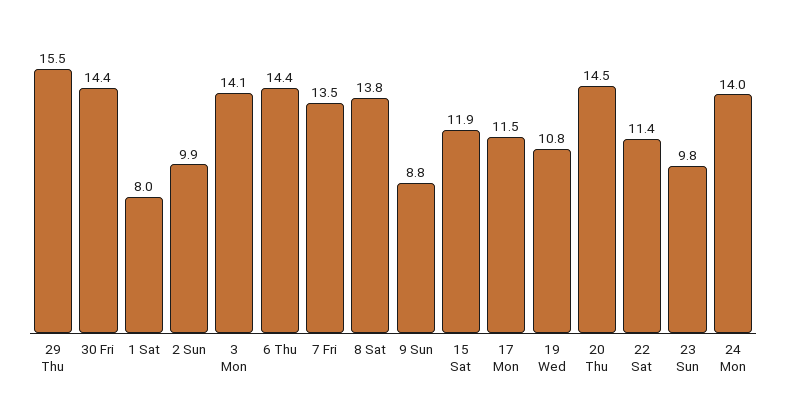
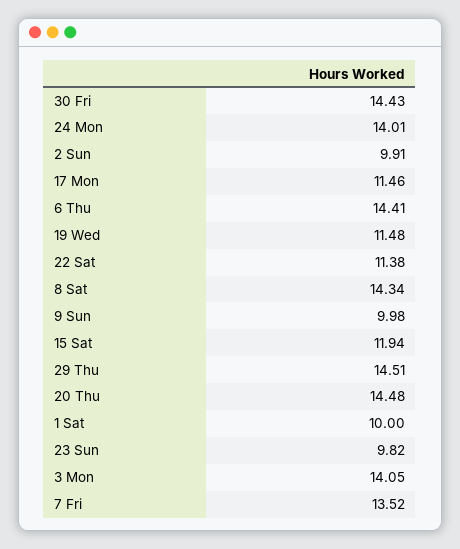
29 Thu: 15.5 -> 14.51
1 Sat: 8 -> 10
8 Sat: 13.8 -> 14.34
9 Sun: 8.8 -> 9.98
19 Wed: 10.8 -> 11.48

